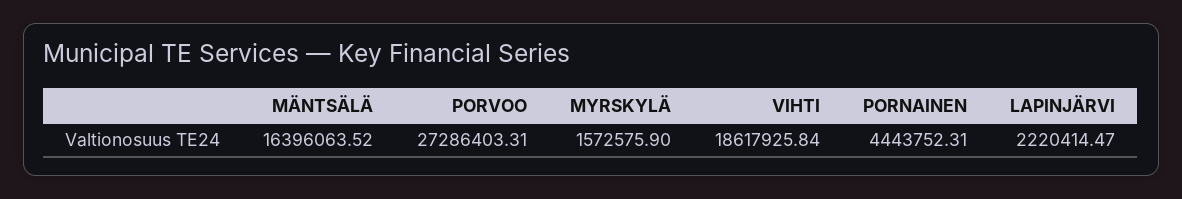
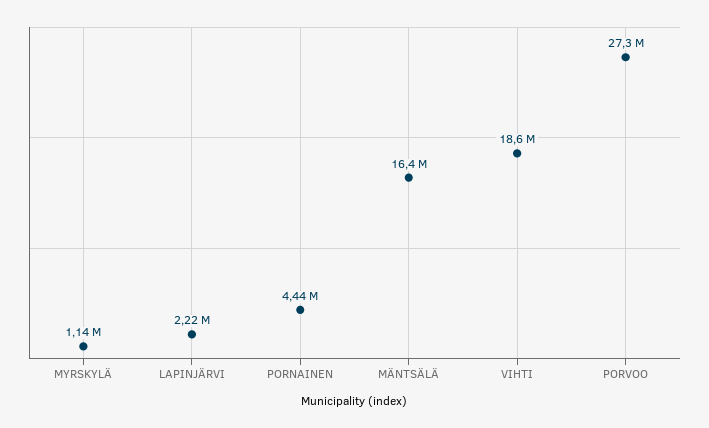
MYRSKYLÄ: 1572575.9 -> 1140000

